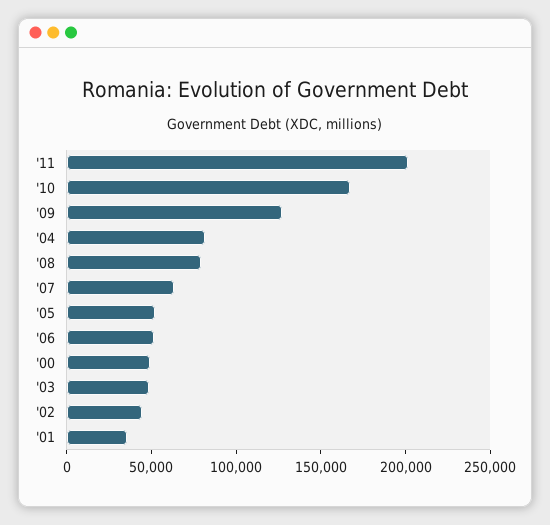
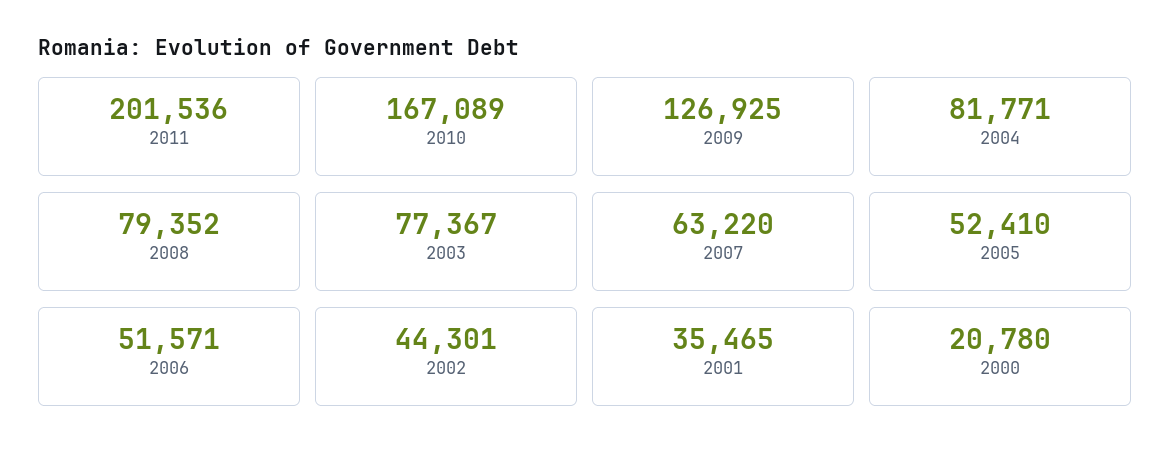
'00: 50000 -> 20780
'03: 50000 -> 77367

